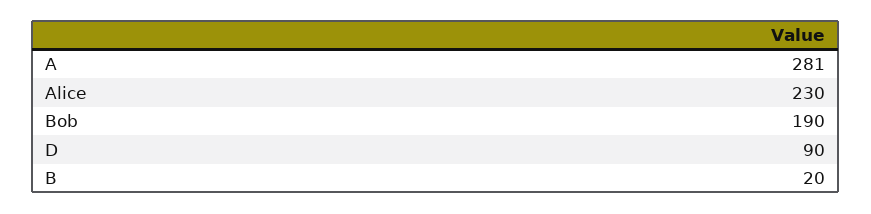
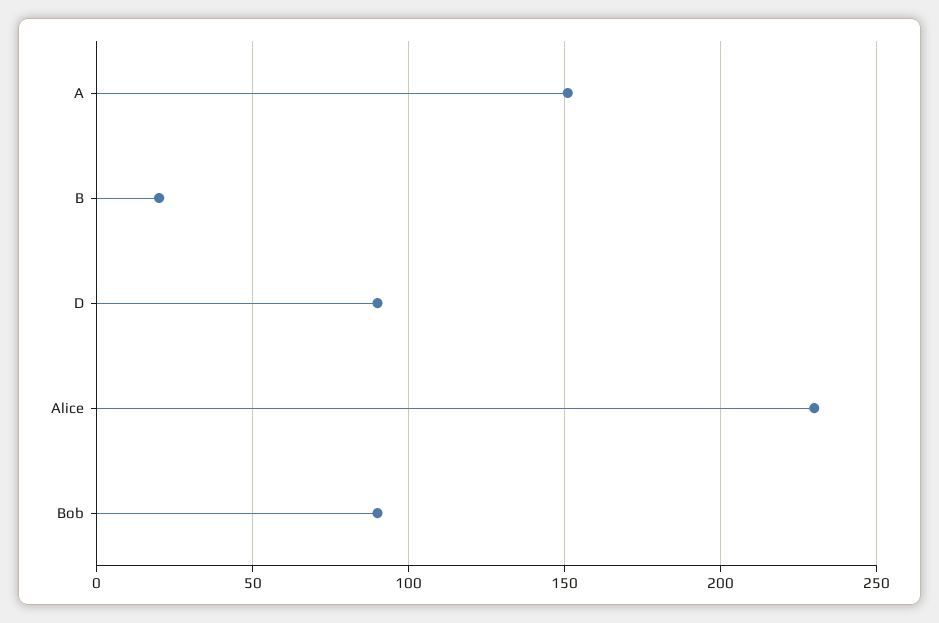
A: 281 -> 150
Bob: 190 -> 90

